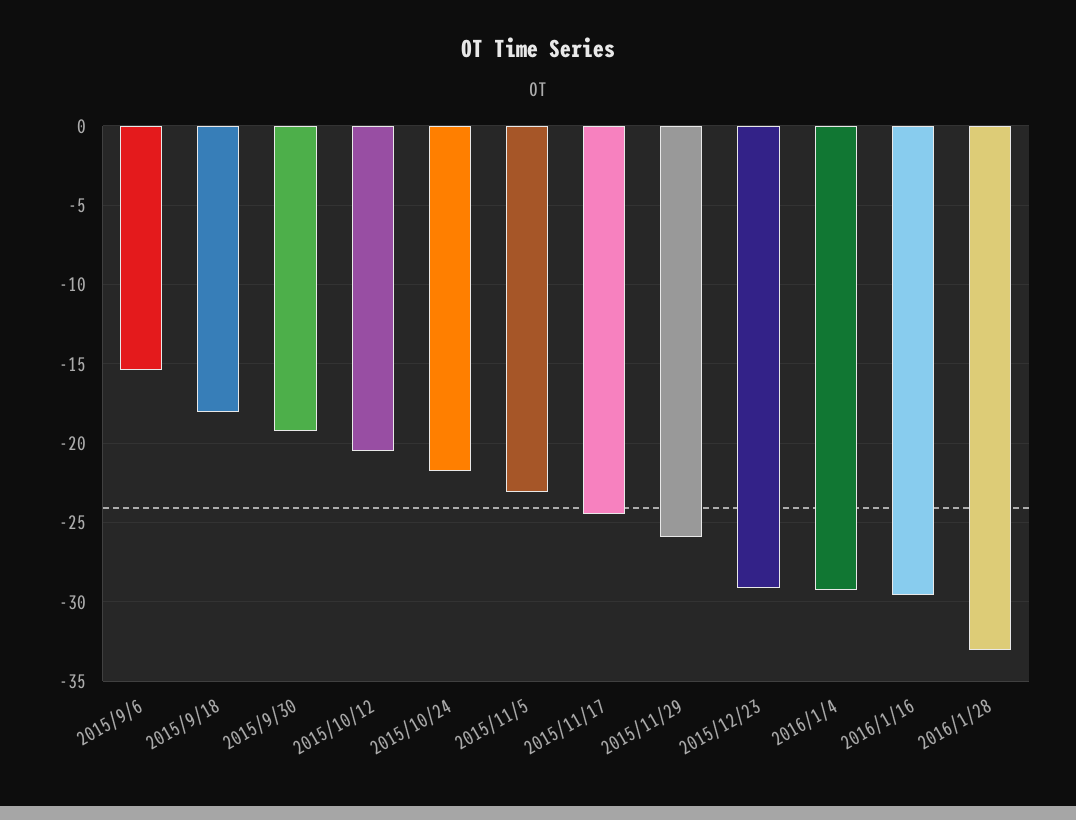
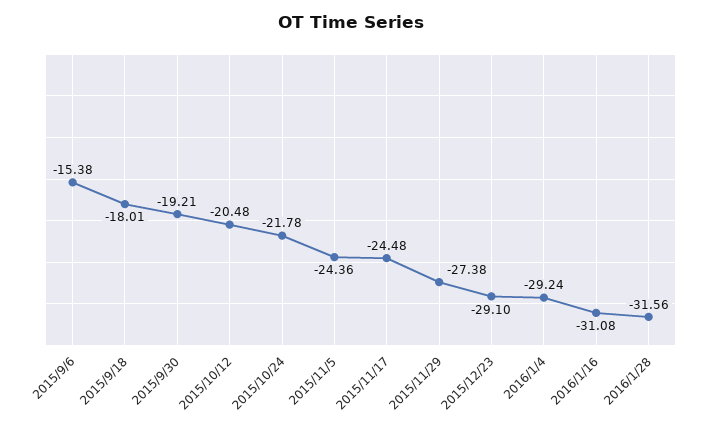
2015/11/5: -23 -> -24.36
2015/11/29: -26 -> -27.38
2016/1/16: -29.5 -> -31.08
2016/1/28: -33 -> -31.56

